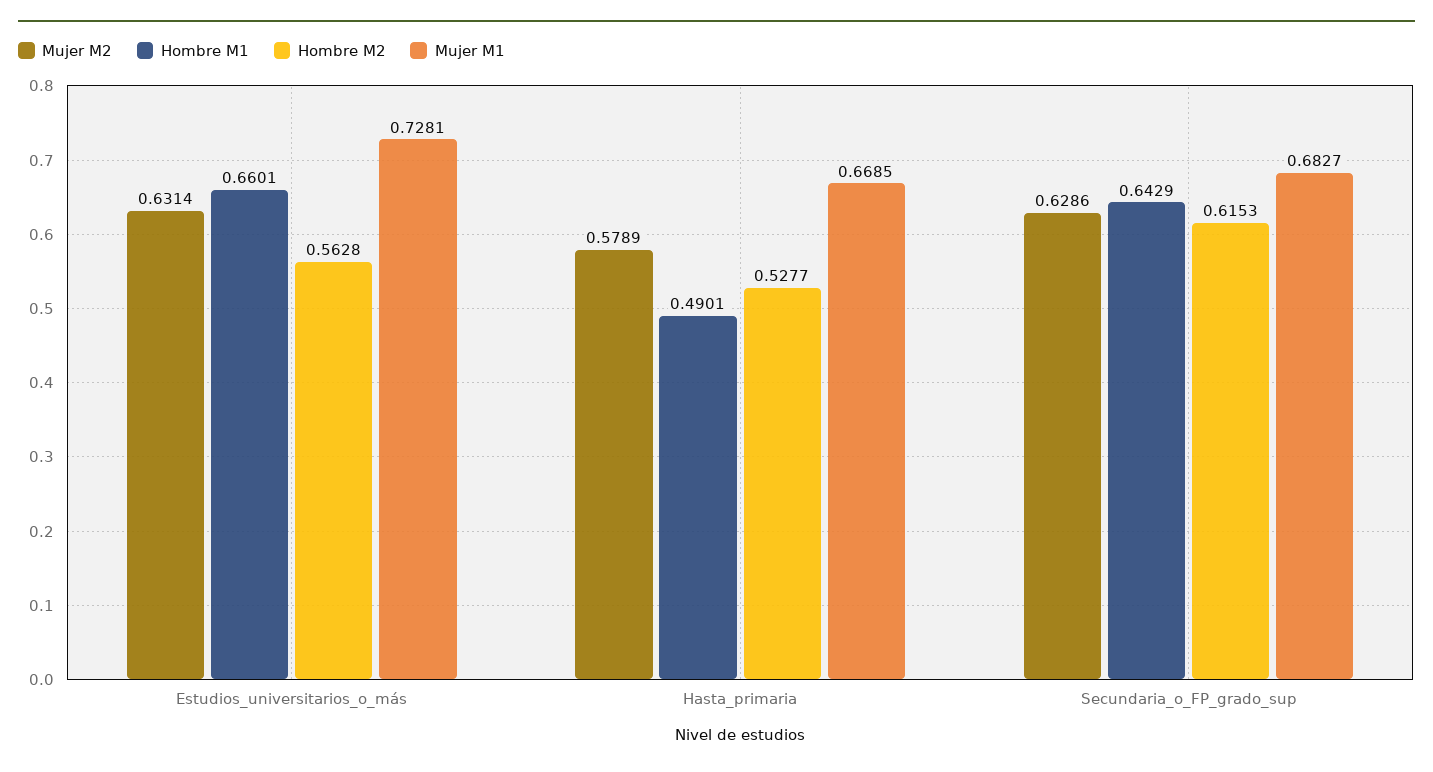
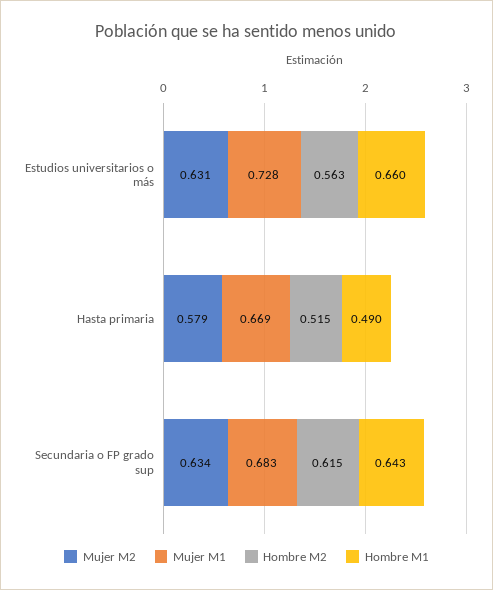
Hombre M2, Hasta_primaria: 0.5277 -> 0.515
Mujer M2, Secundaria_o_FP_grado_sup: 0.6286 -> 0.634

